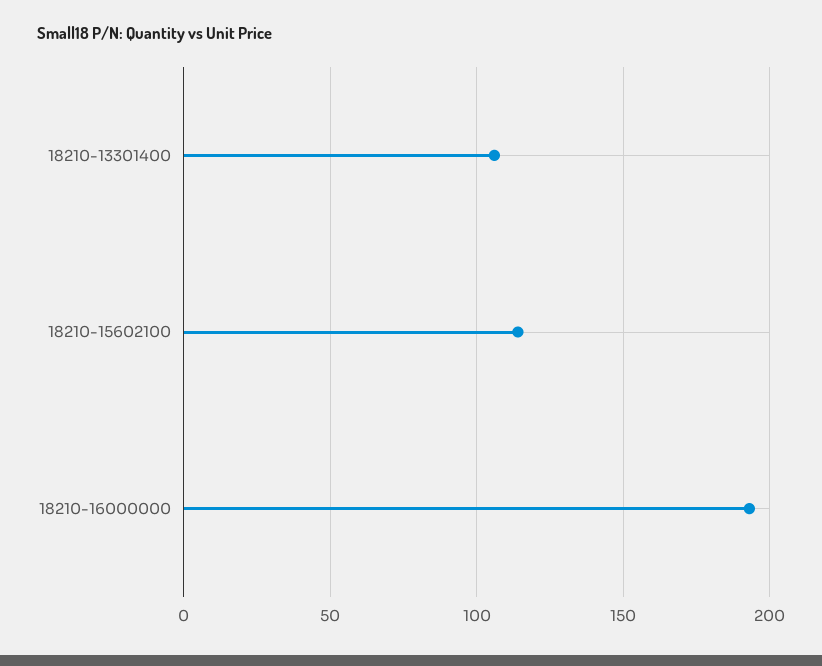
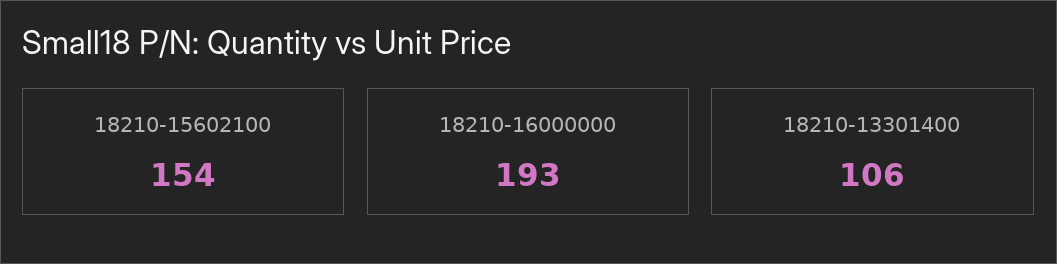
18210-15602100: 115 -> 154

